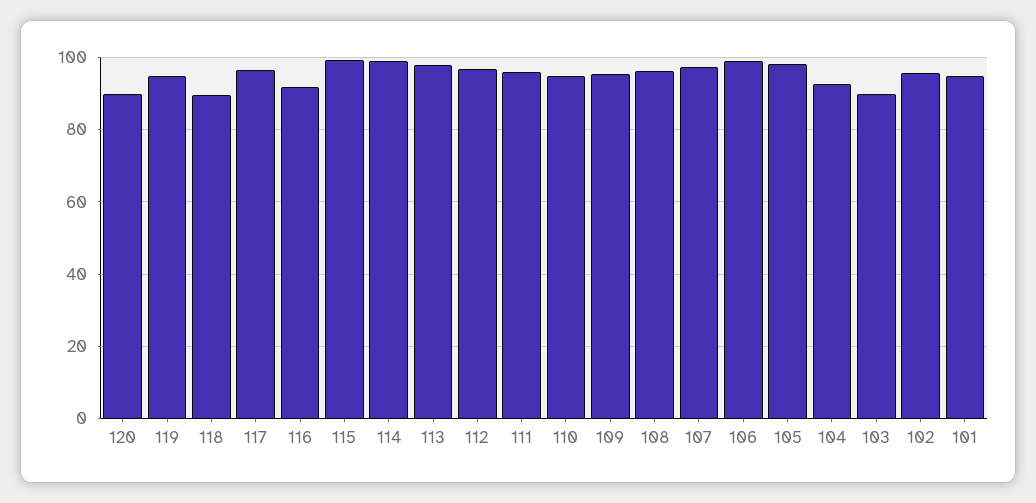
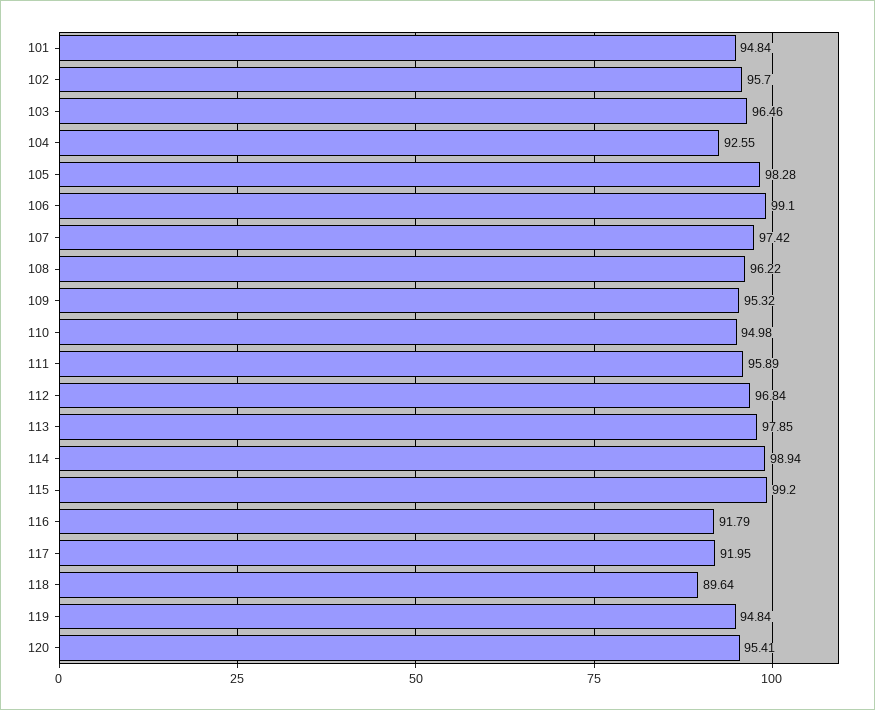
120: 90 -> 95.41
117: 96 -> 91.95
103: 90 -> 96.46

